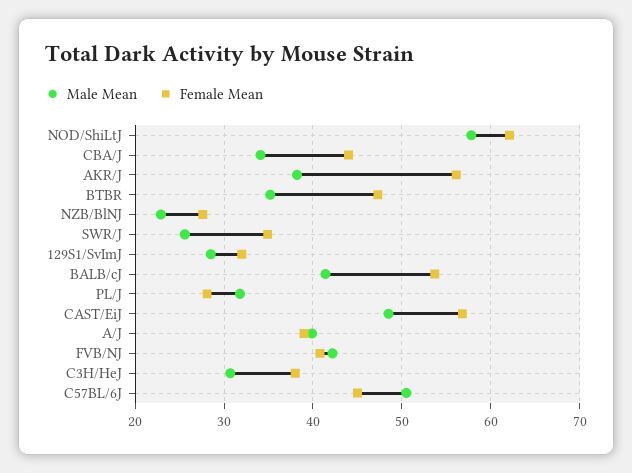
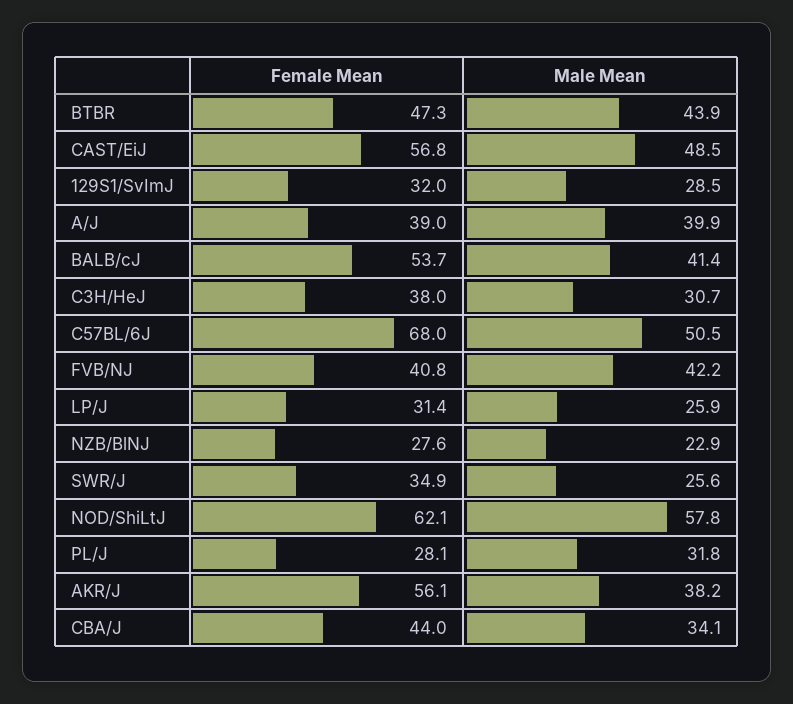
Male Mean, BTBR: 35 -> 43.9
Female Mean, C57BL/6J: 45 -> 68
Female Mean, LP/J: none -> 31.4
Male Mean, LP/J: none -> 25.9

